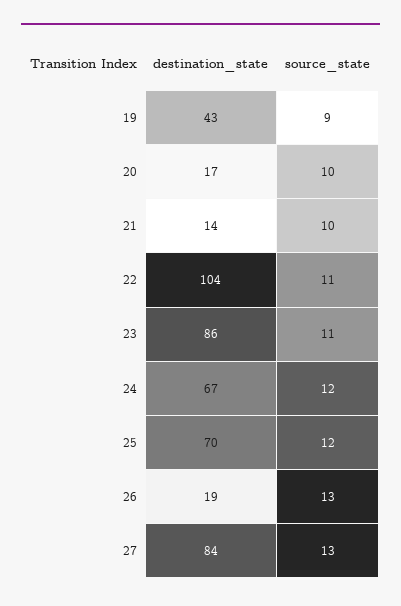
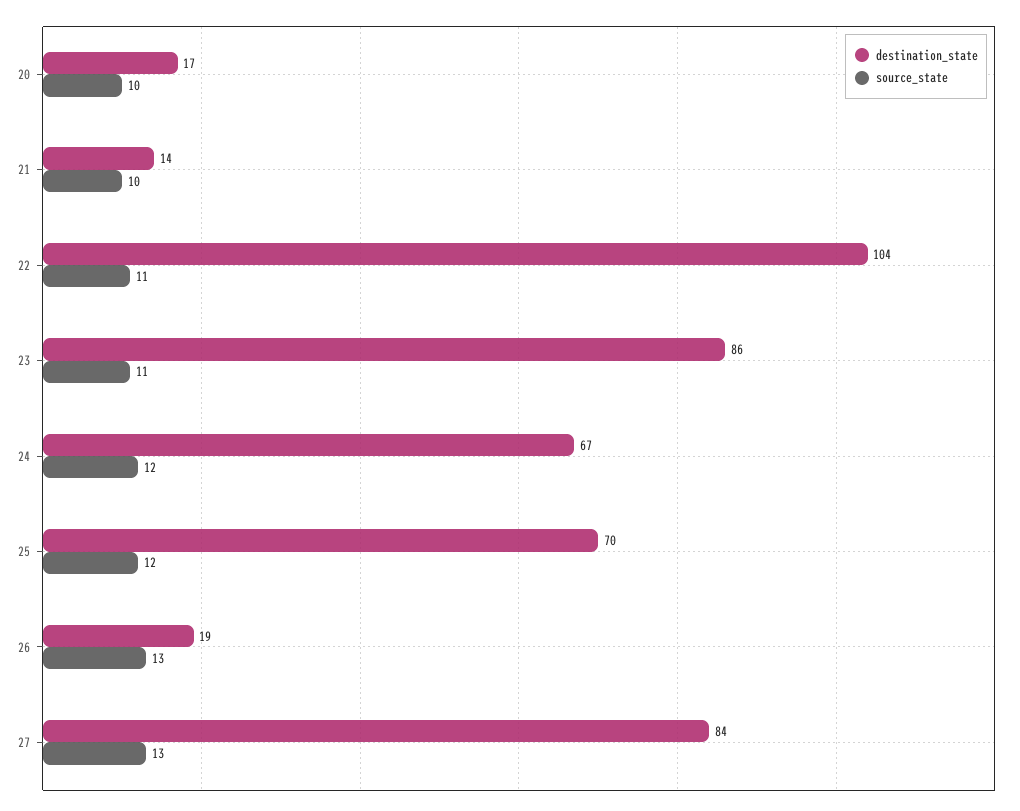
destination_state, 19: 43 -> none
source_state, 19: 9 -> none

